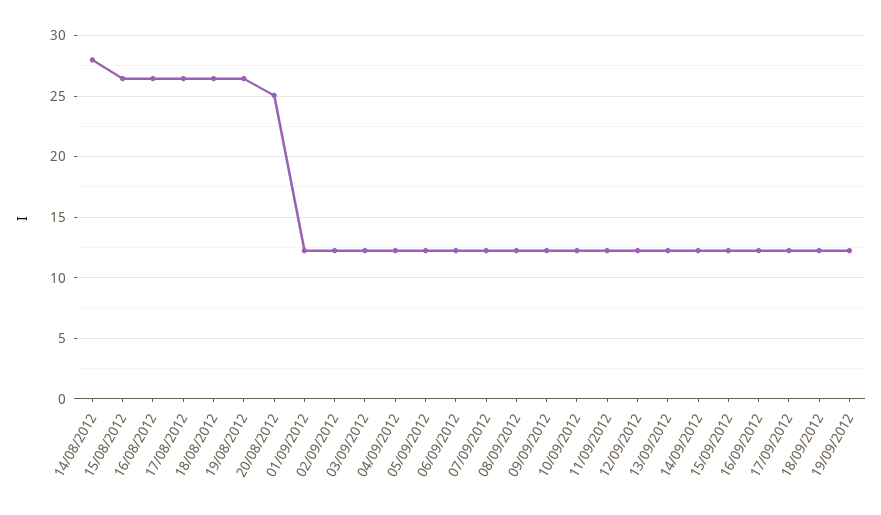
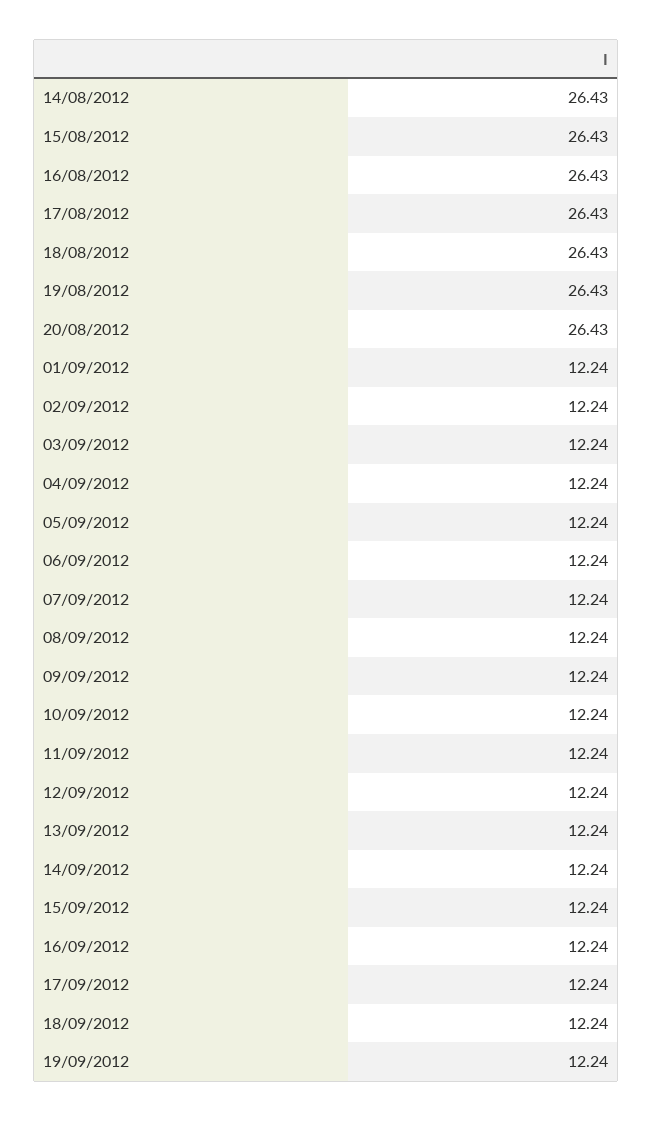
14/08/2012: 28 -> 26.43
20/08/2012: 25 -> 26.43

